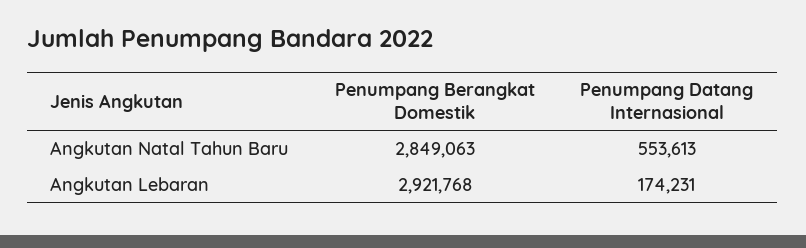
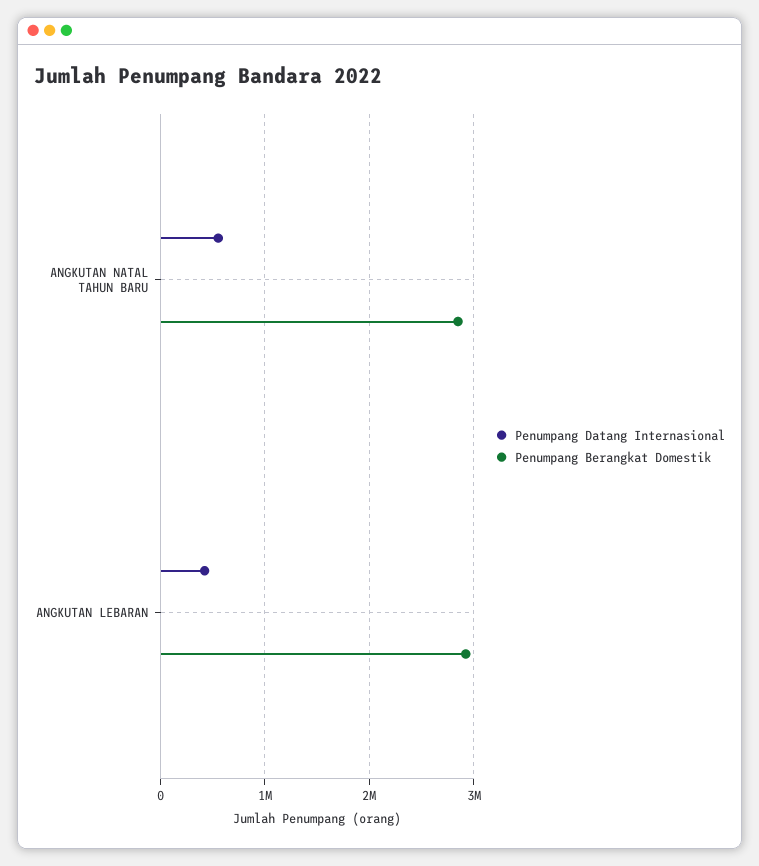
Penumpang Datang Internasional, Angkutan Lebaran: 174231 -> 400000

